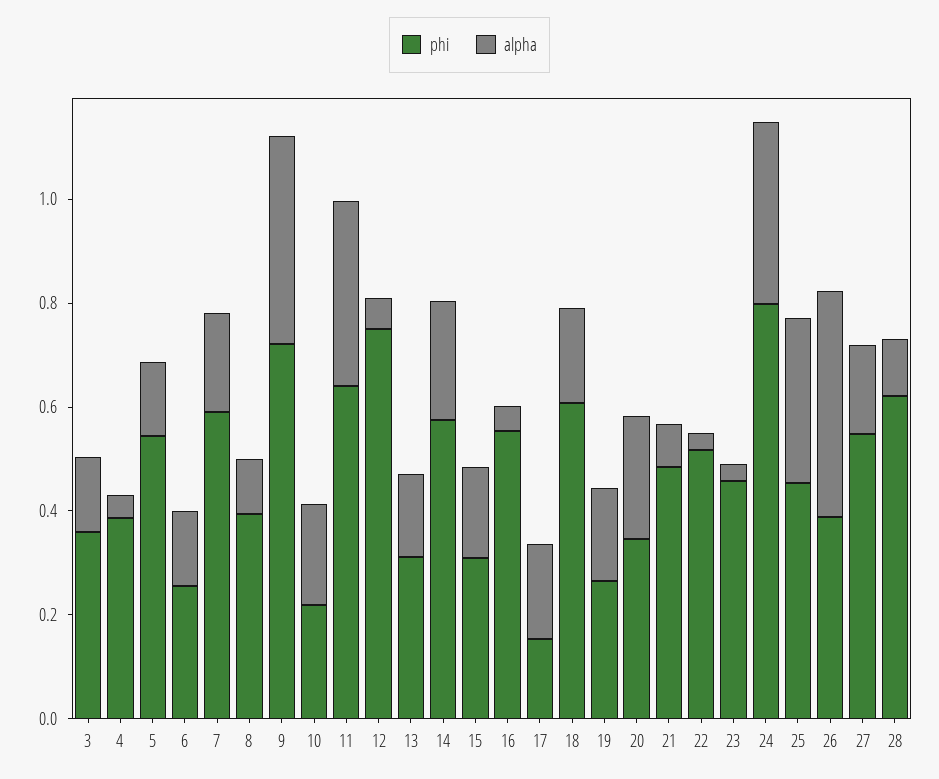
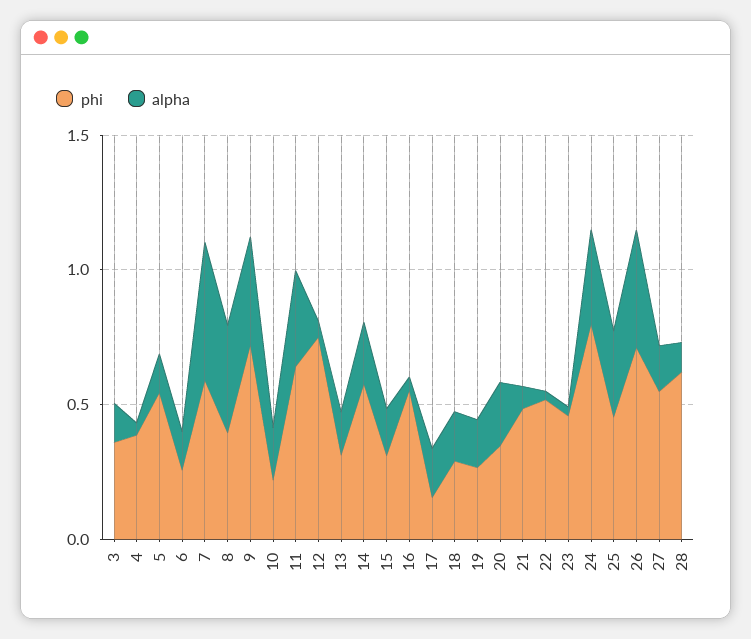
alpha, 7: 0.2 -> 0.5
alpha, 8: 0.1 -> 0.4
phi, 18: 0.6 -> 0.3
phi, 26: 0.4 -> 0.7

